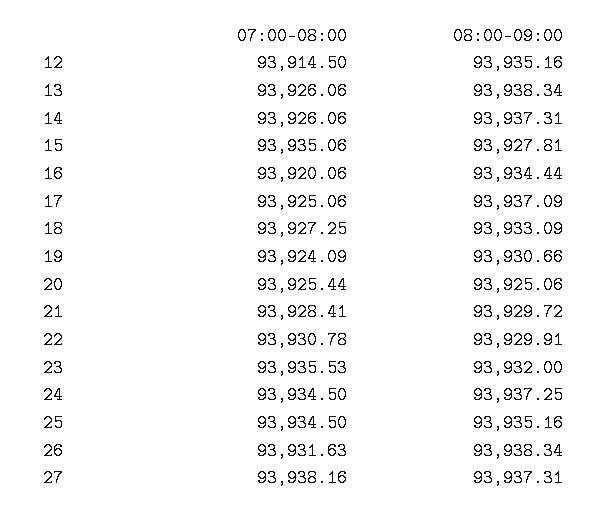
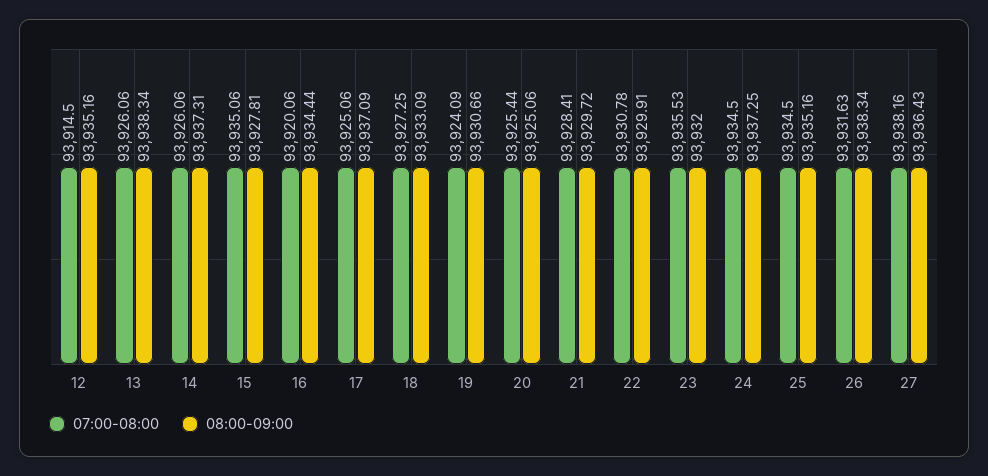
08:00-09:00, 27: 93937.31 -> 93936.43

